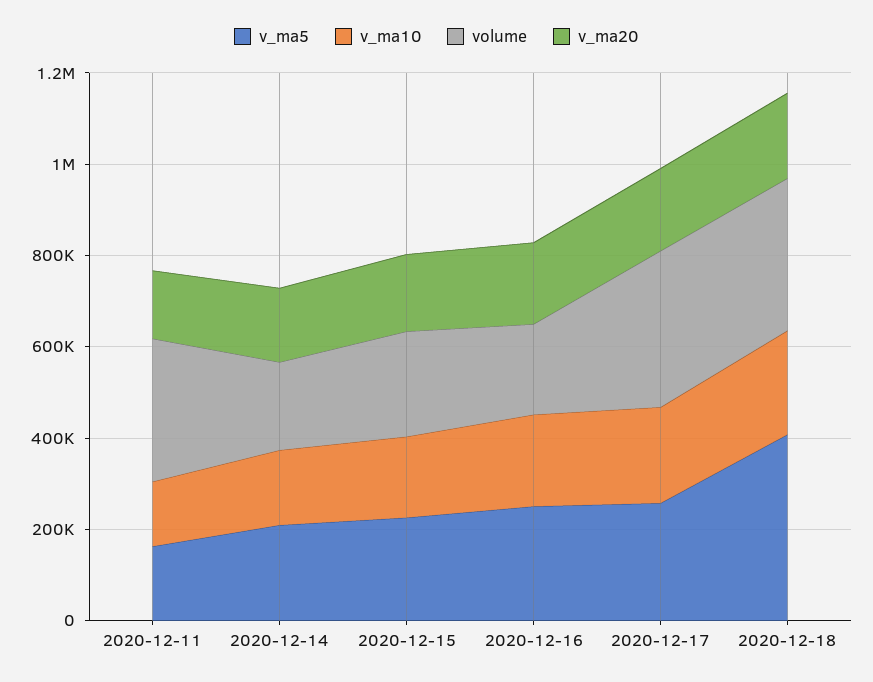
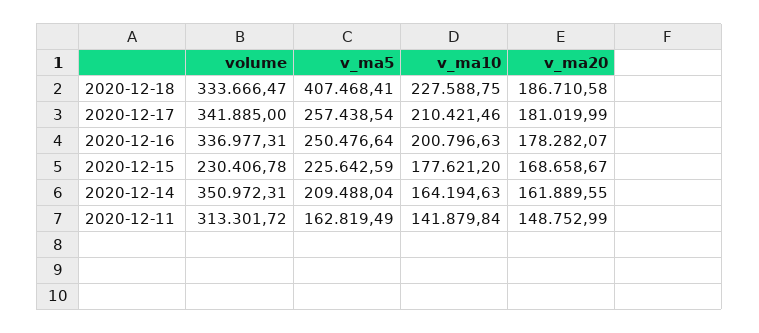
volume, 2020-12-14: 200000 -> 350972.31
volume, 2020-12-16: 200000 -> 336977.31

